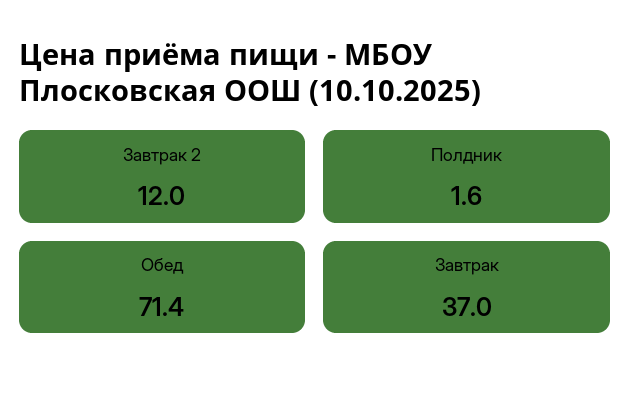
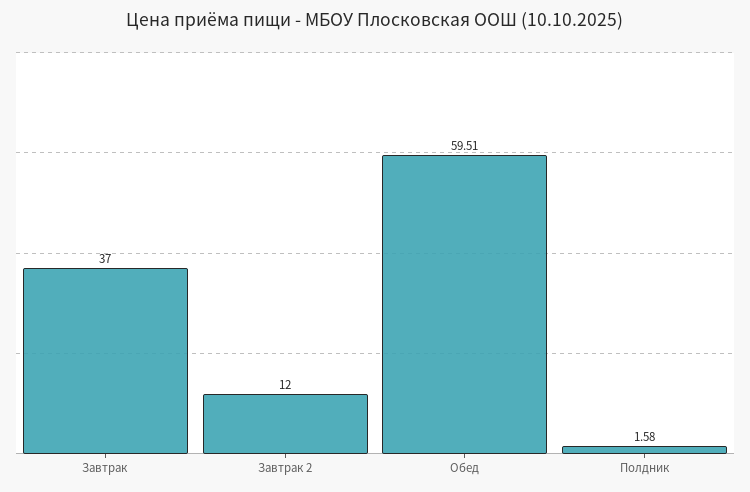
Обед: 71.4 -> 59.51

